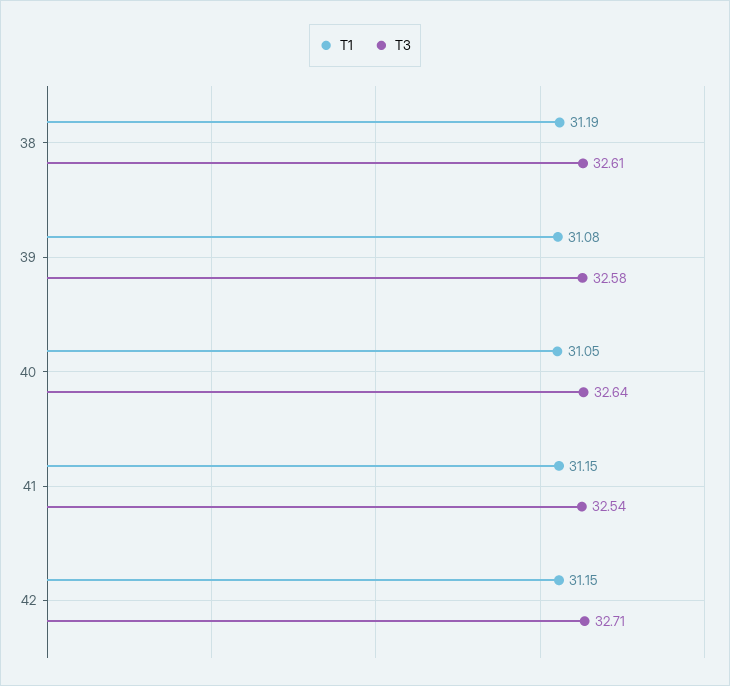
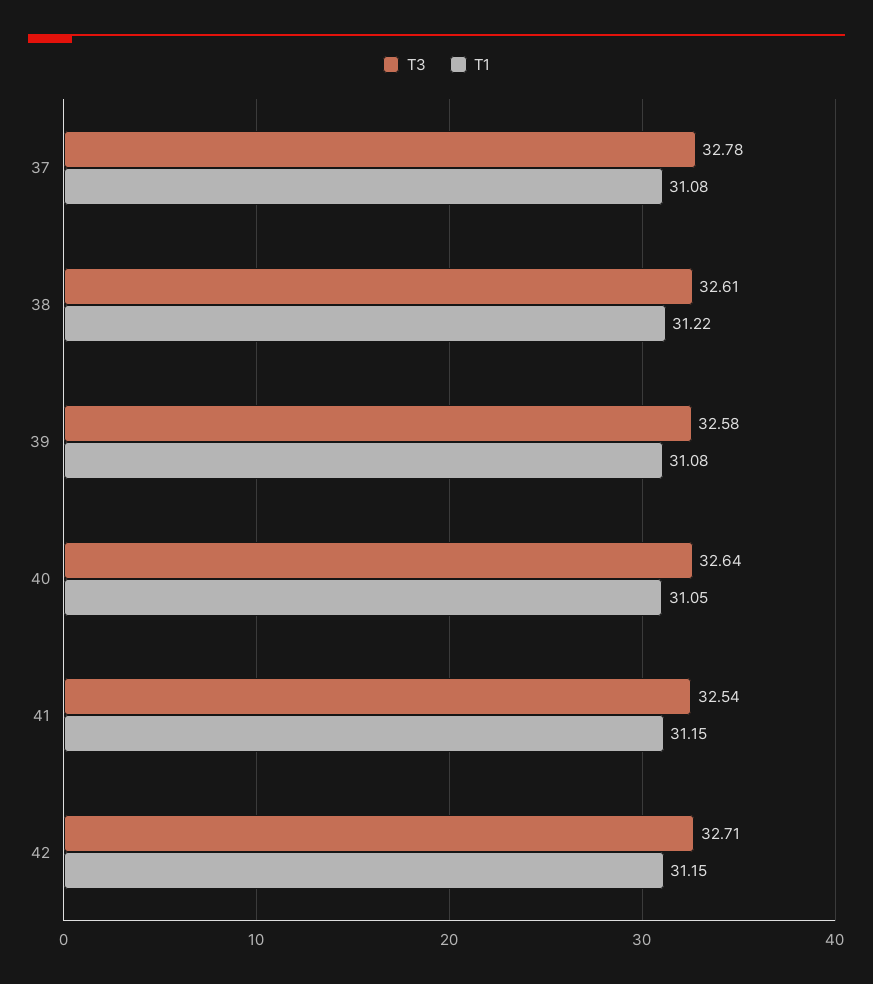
T1, 38: 31.19 -> 31.22
T3, 37: none -> 32.78
T1, 37: none -> 31.08

